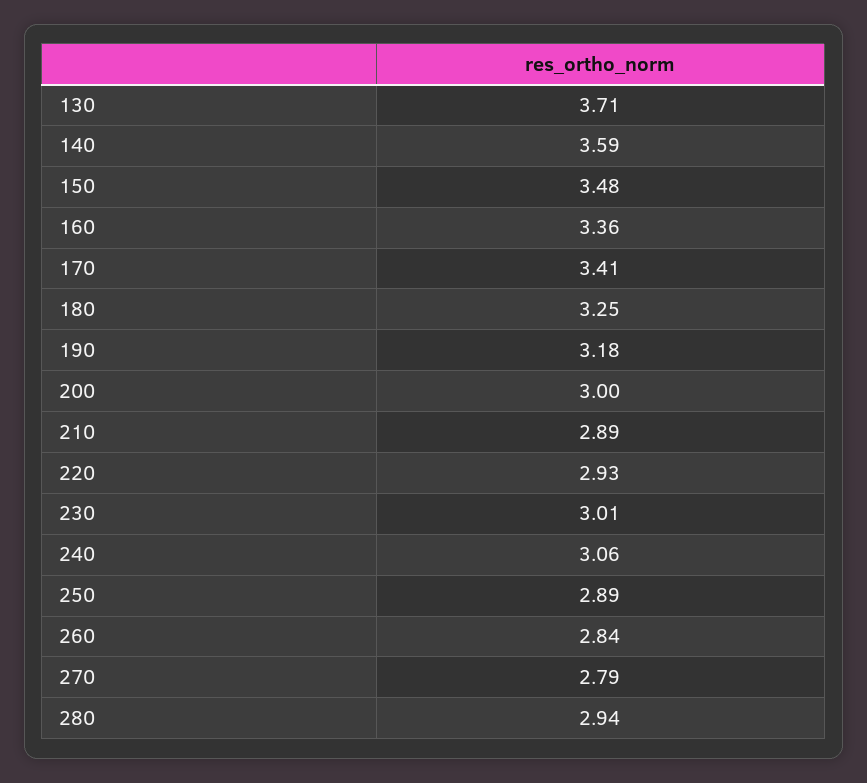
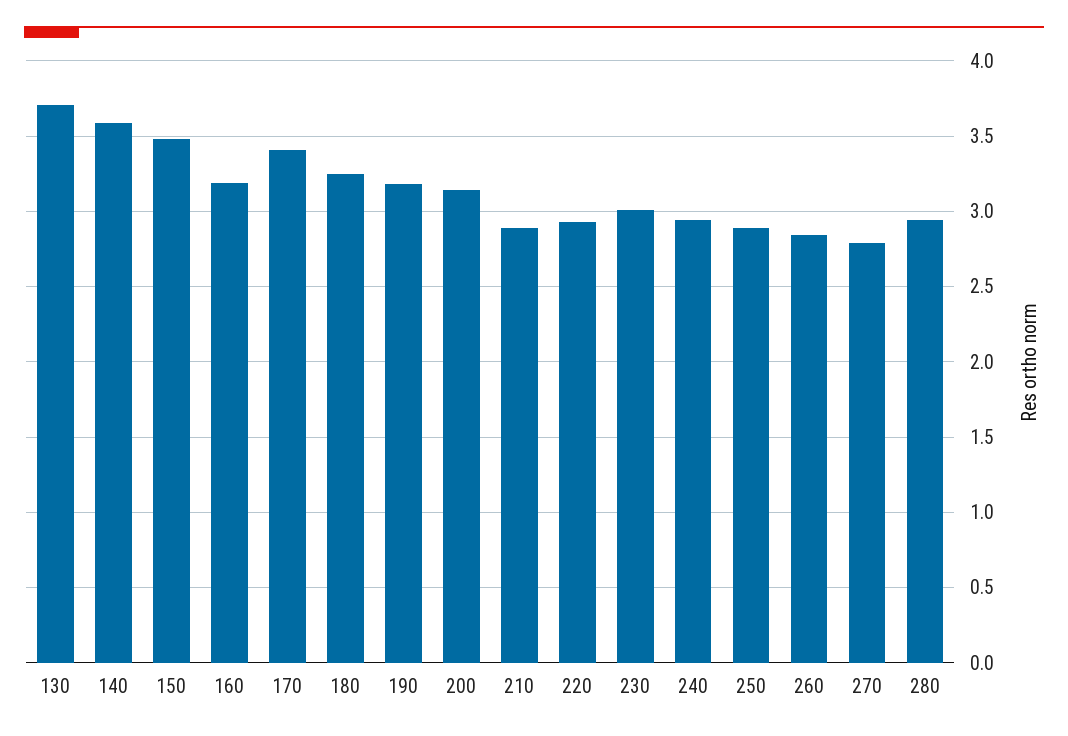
160: 3.36 -> 3.2
200: 3 -> 3.15
240: 3.06 -> 2.95

